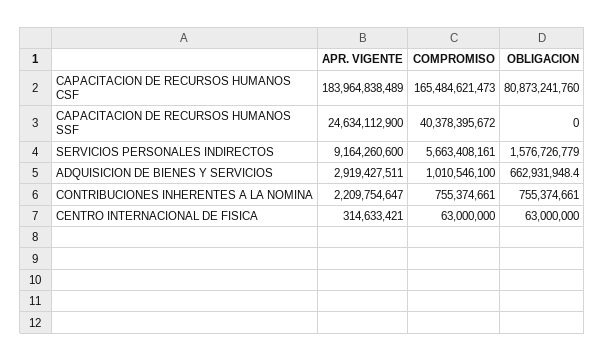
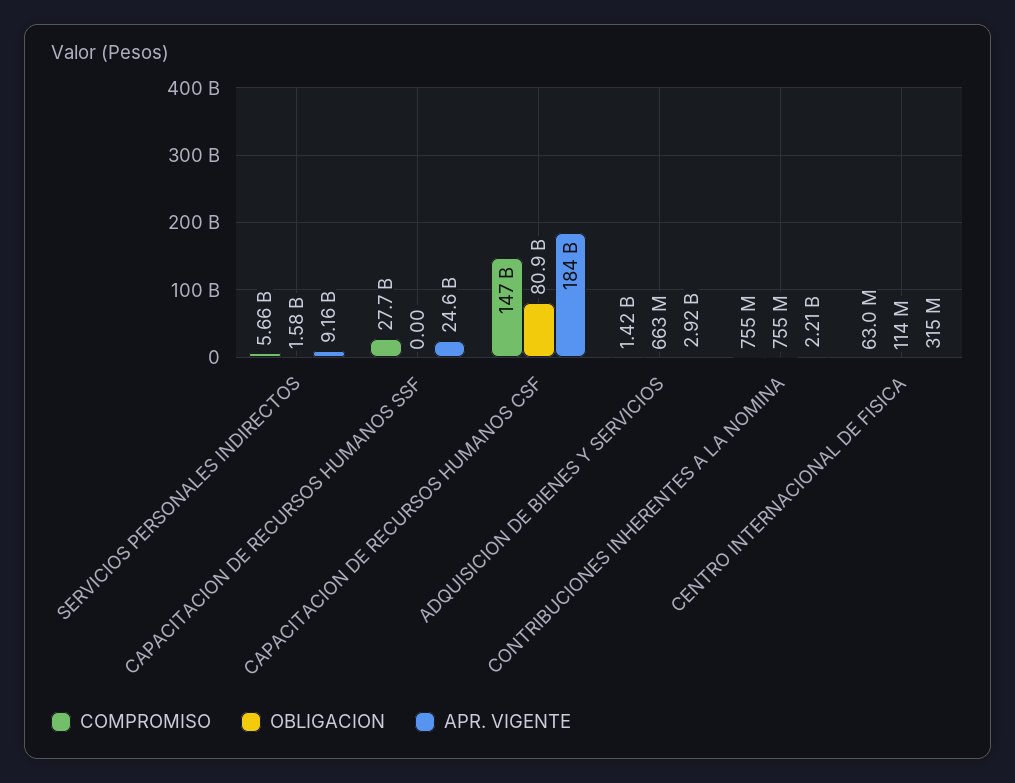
COMPROMISO, CAPACITACION DE RECURSOS HUMANOS CSF: 165484621473 -> 147000000000
COMPROMISO, CAPACITACION DE RECURSOS HUMANOS SSF: 40378395672 -> 27700000000
COMPROMISO, ADQUISICION DE BIENES Y SERVICIOS: 1010546100 -> 1420000000
OBLIGACION, CENTRO INTERNACIONAL DE FISICA: 63000000 -> 114000000

